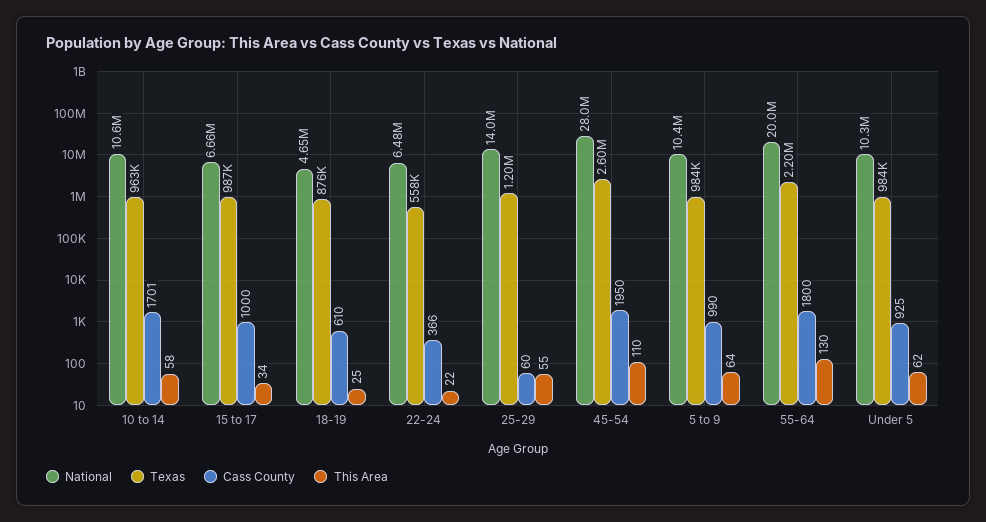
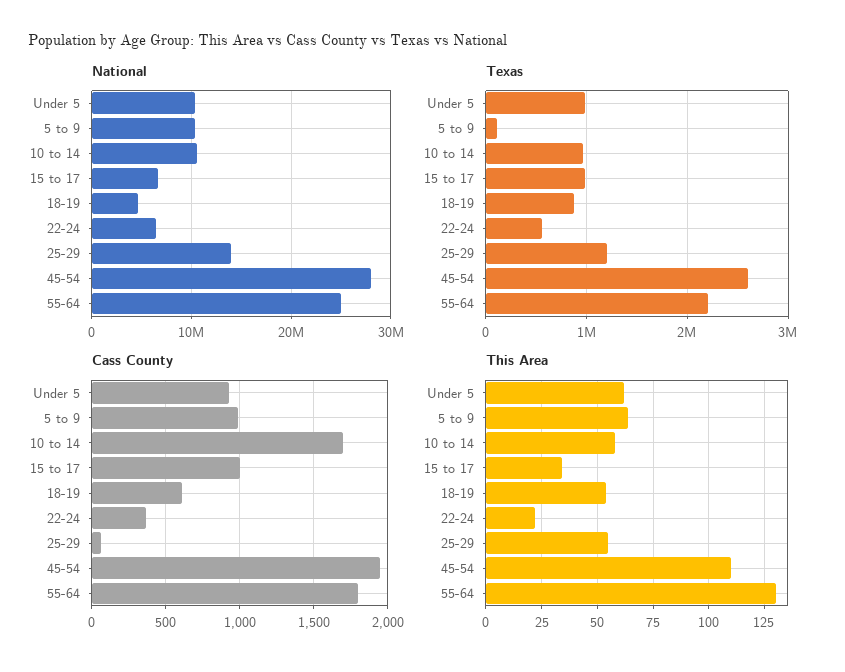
This Area, 18-19: 25 -> 55
Texas, 5 to 9: 984000 -> 100000
National, 55-64: 20000000 -> 25000000

